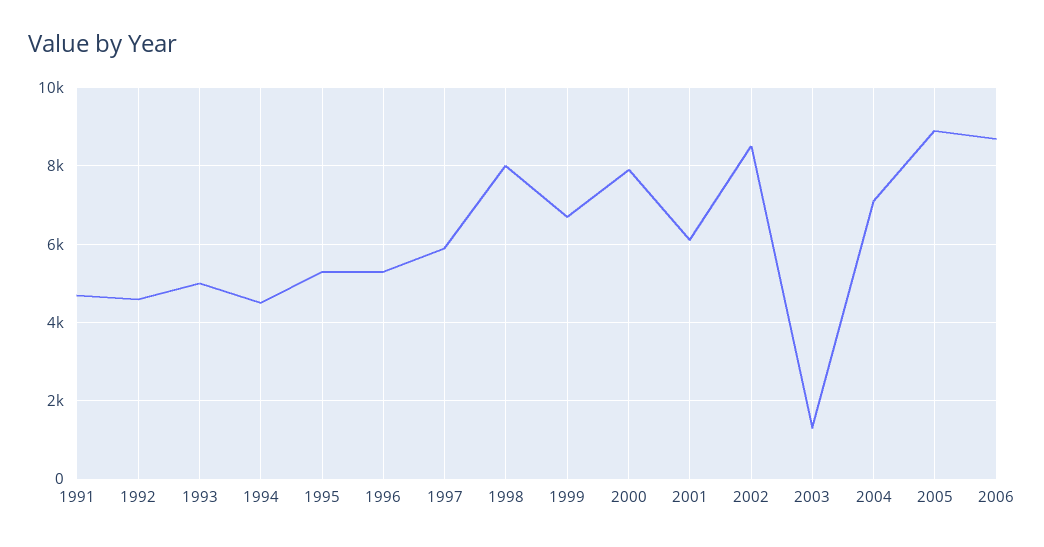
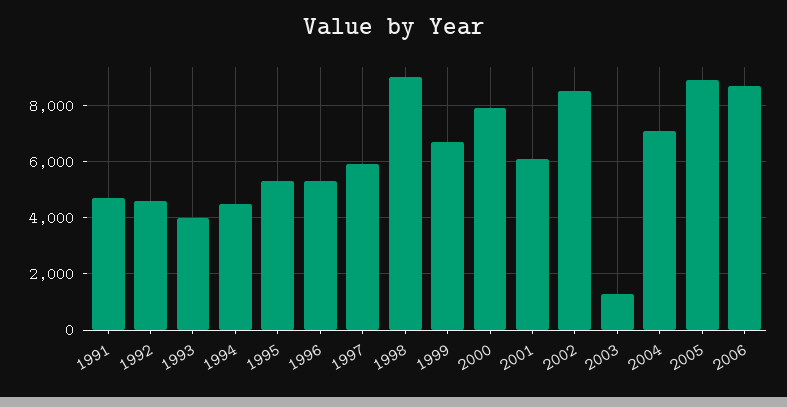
1993: 5000 -> 4000
1998: 8000 -> 9000

